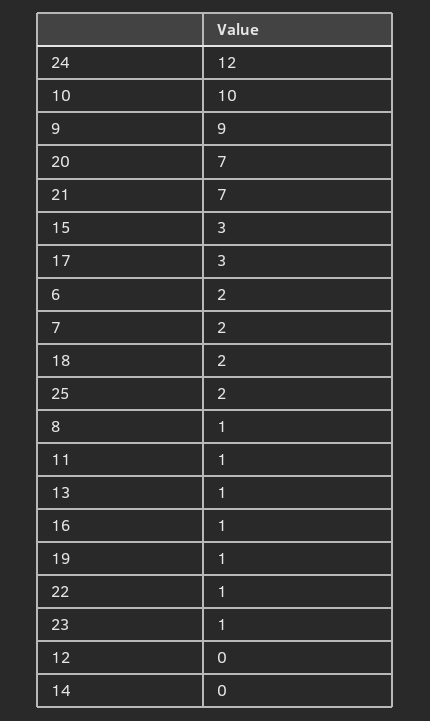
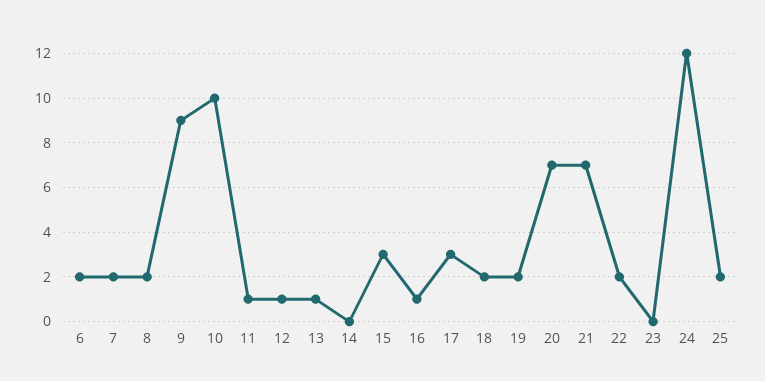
8: 1 -> 2
19: 1 -> 2
22: 1 -> 2
23: 1 -> 0
12: 0 -> 1

